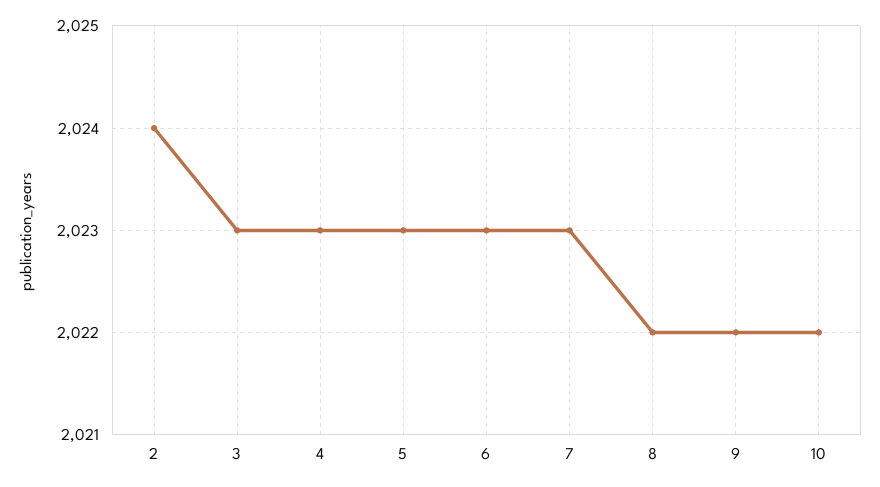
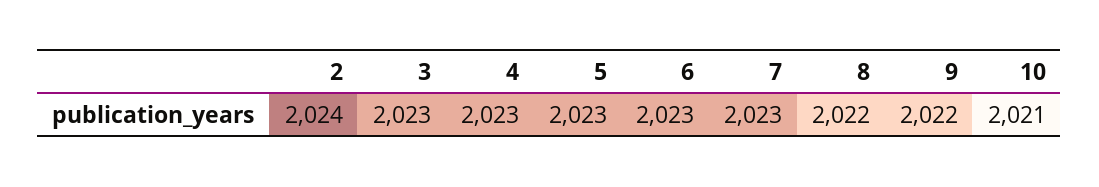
10: 2022 -> 2021

